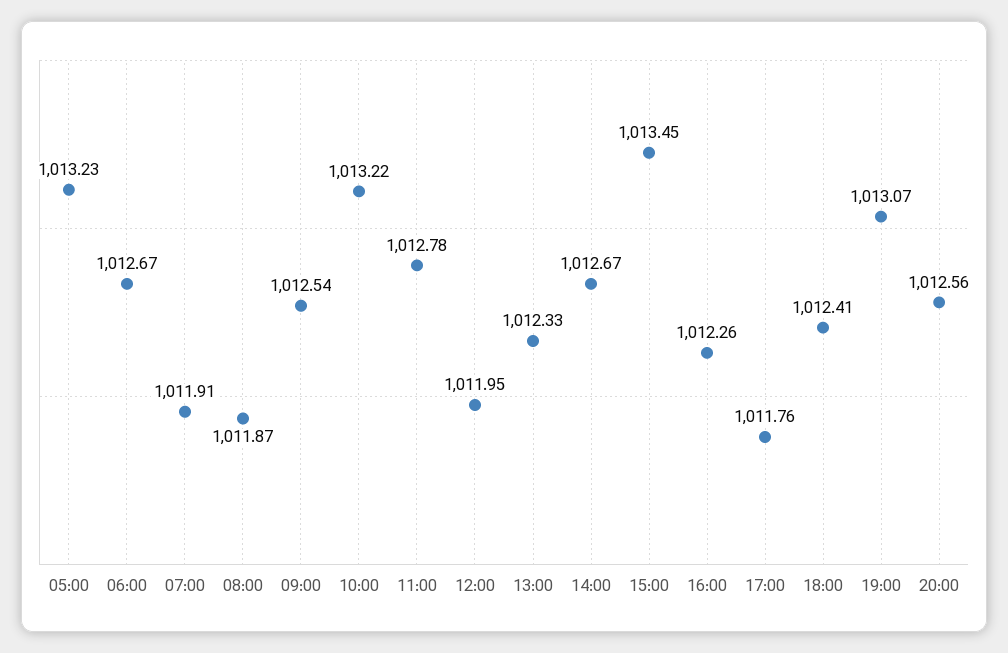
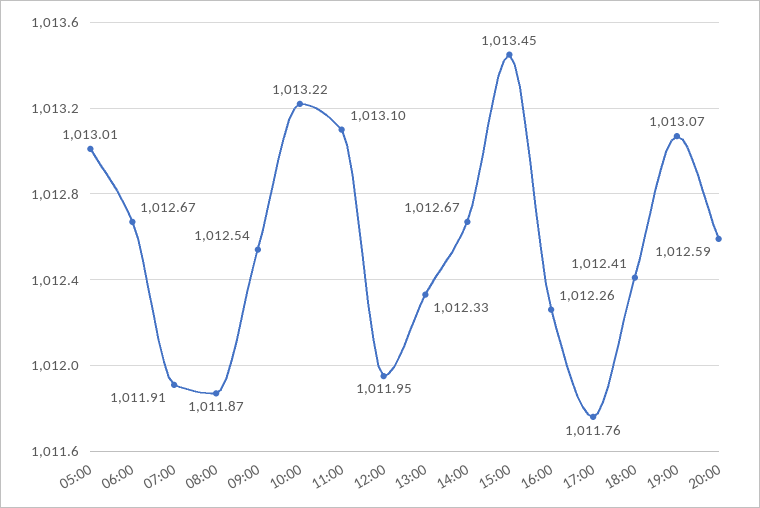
05:00: 1013.23 -> 1013.01
11:00: 1012.78 -> 1013.1
20:00: 1012.56 -> 1012.59

